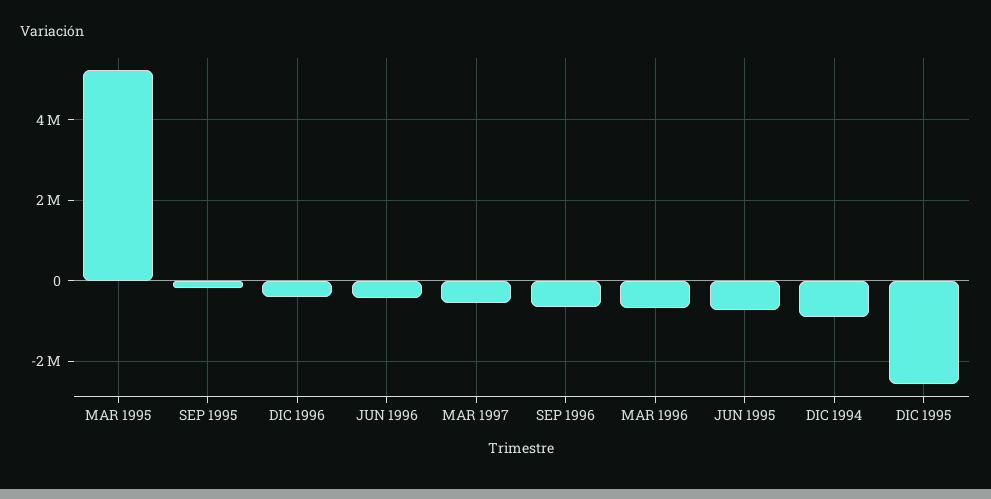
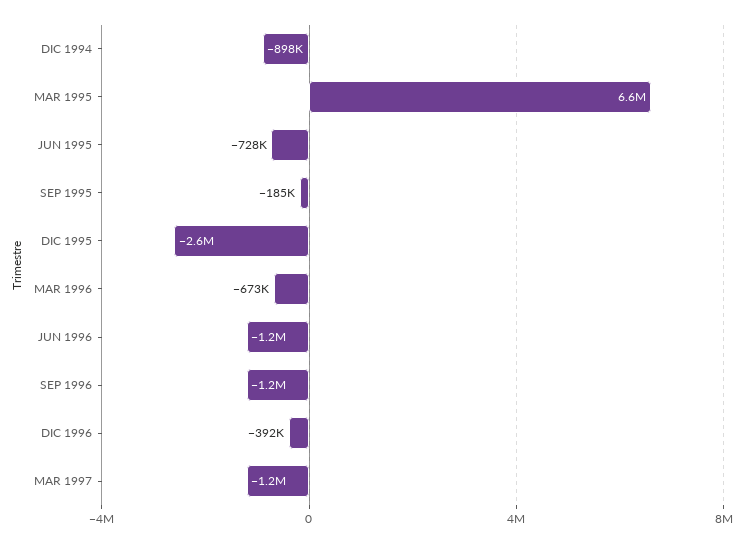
MAR 1995: 5200000 -> 6600000
JUN 1996: -400000 -> -1200000
MAR 1997: -600000 -> -1200000
SEP 1996: -600000 -> -1200000

